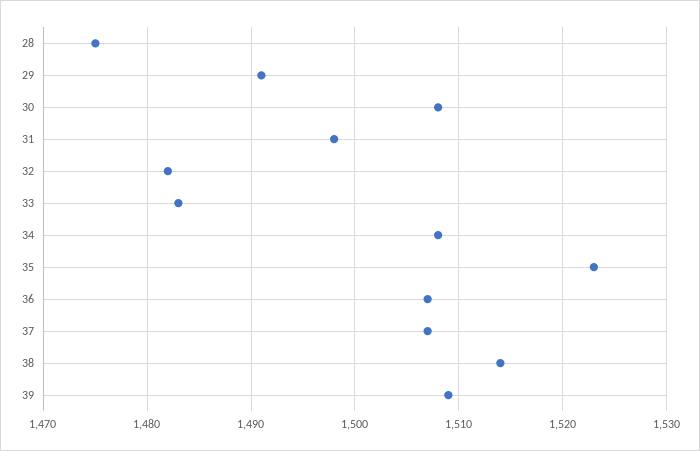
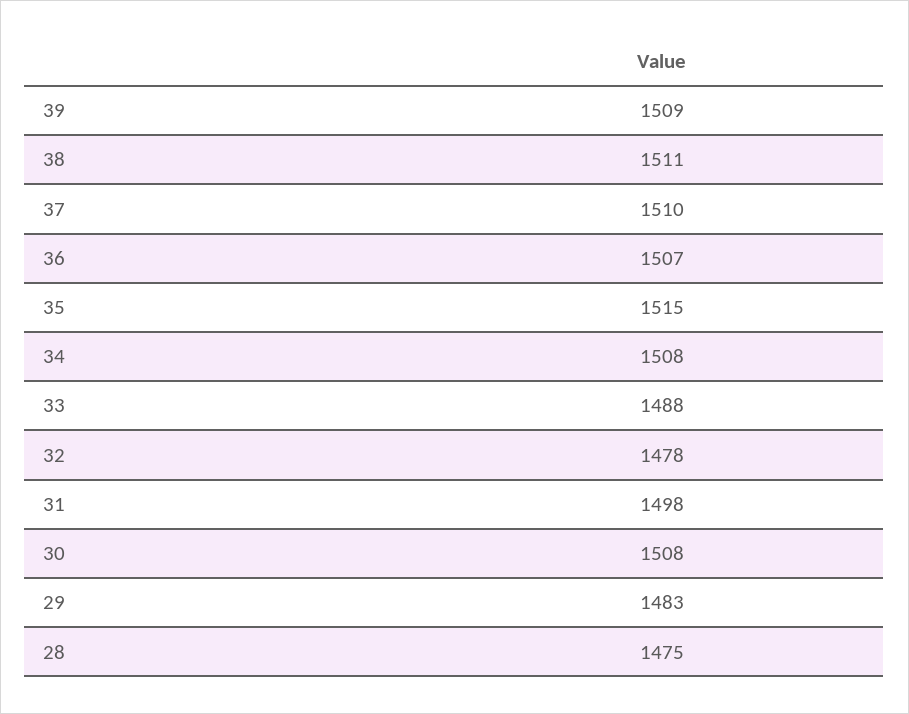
29: 1491 -> 1483
32: 1482 -> 1478
33: 1483 -> 1488
35: 1523 -> 1515
37: 1507 -> 1510
38: 1514 -> 1511

